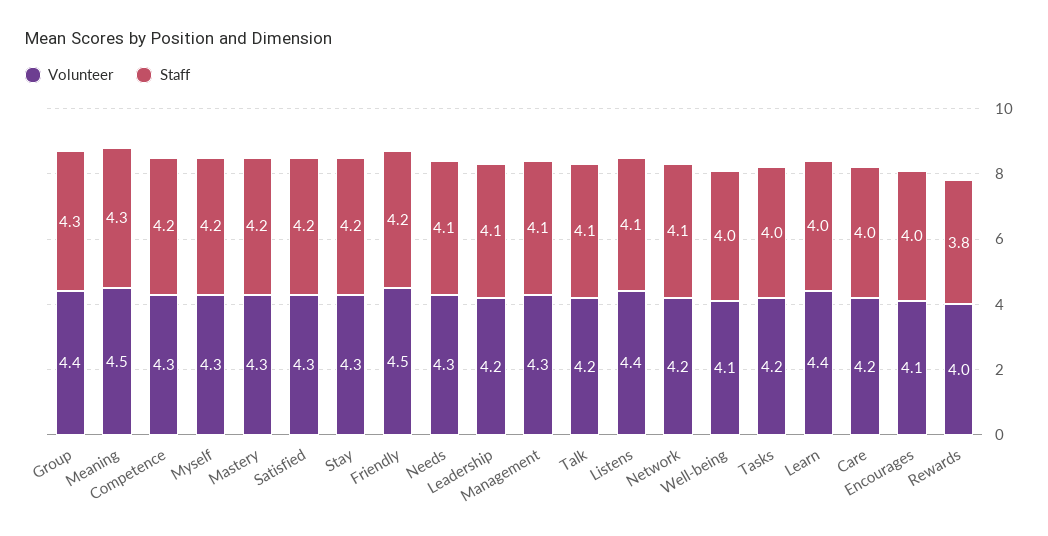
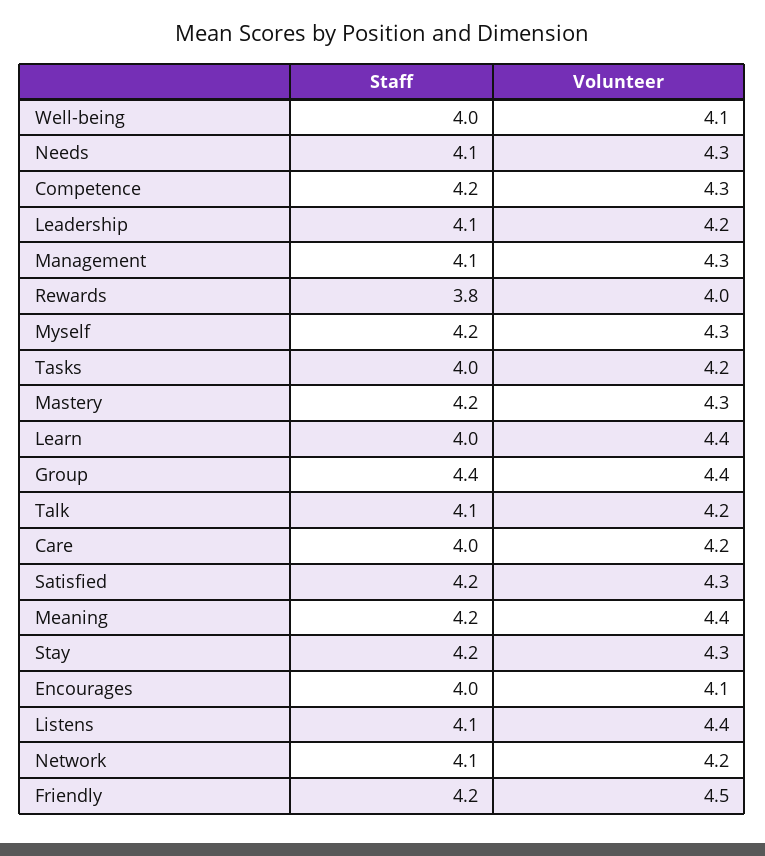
Staff, Group: 4.3 -> 4.4
Volunteer, Meaning: 4.5 -> 4.4
Staff, Meaning: 4.3 -> 4.2

